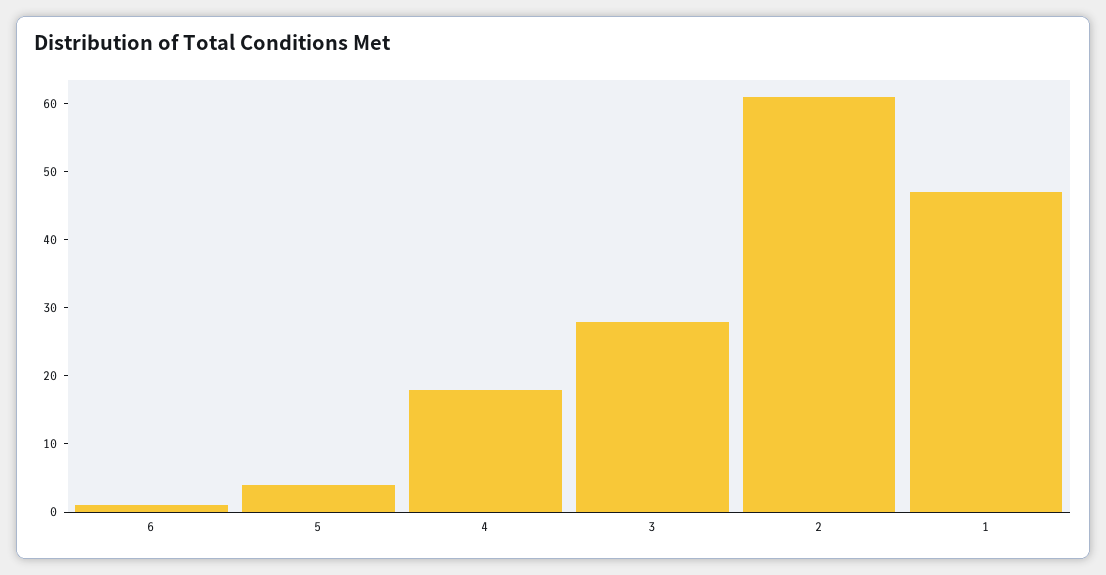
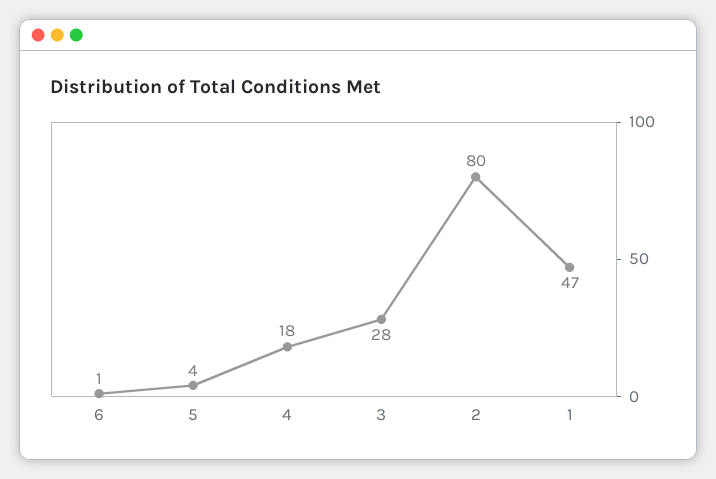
2: 60 -> 80

